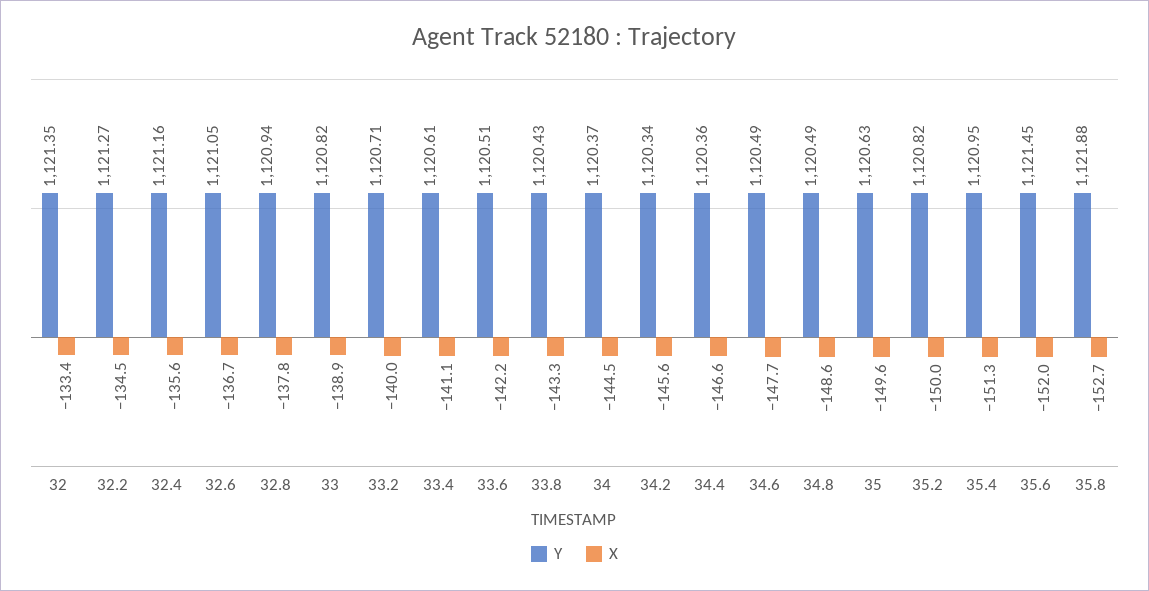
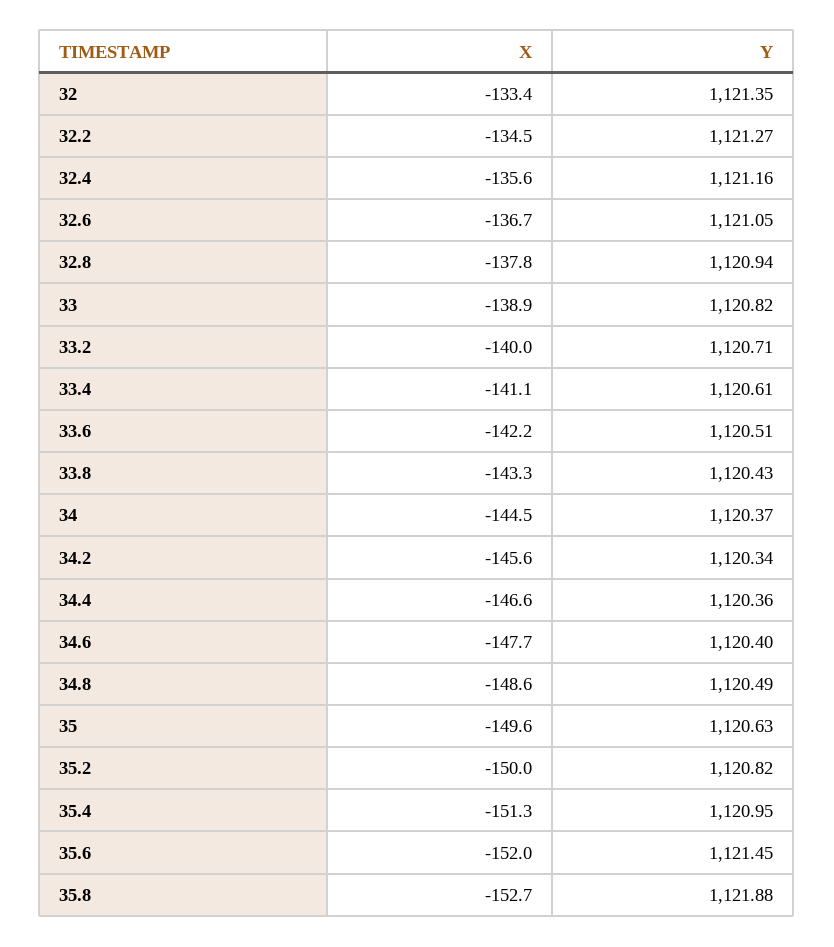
Y, 34.6: 1120.49 -> 1120.4

